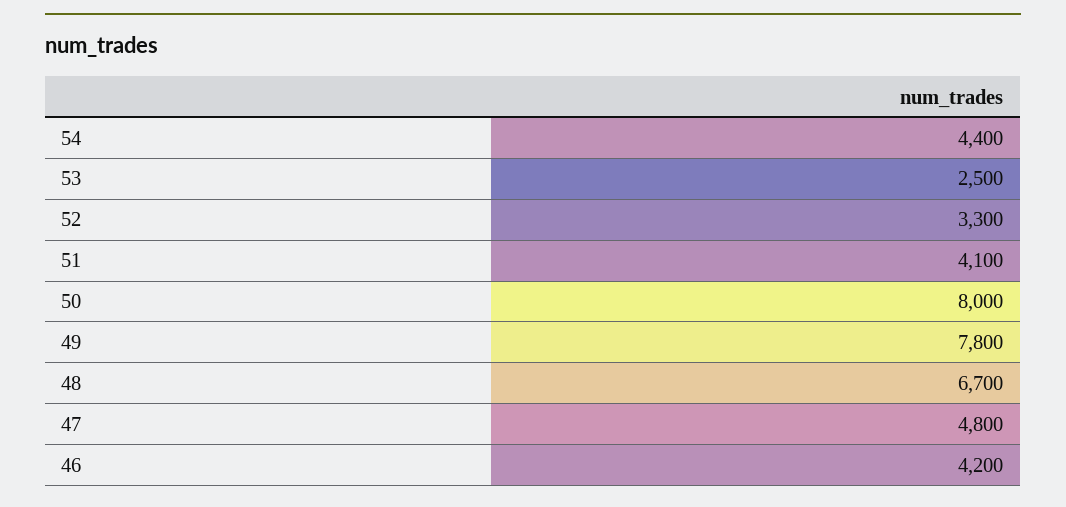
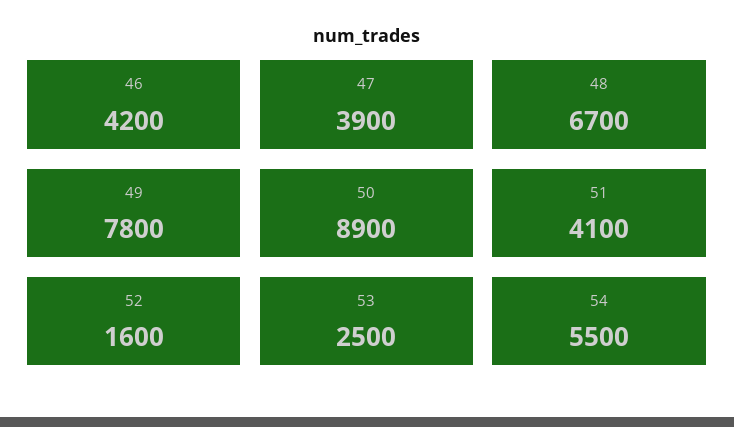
54: 4400 -> 5500
52: 3300 -> 1600
50: 8000 -> 8900
47: 4800 -> 3900

